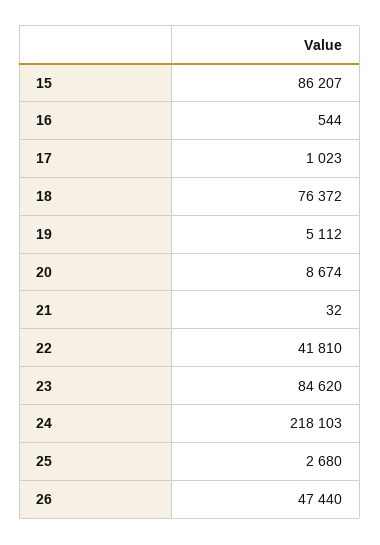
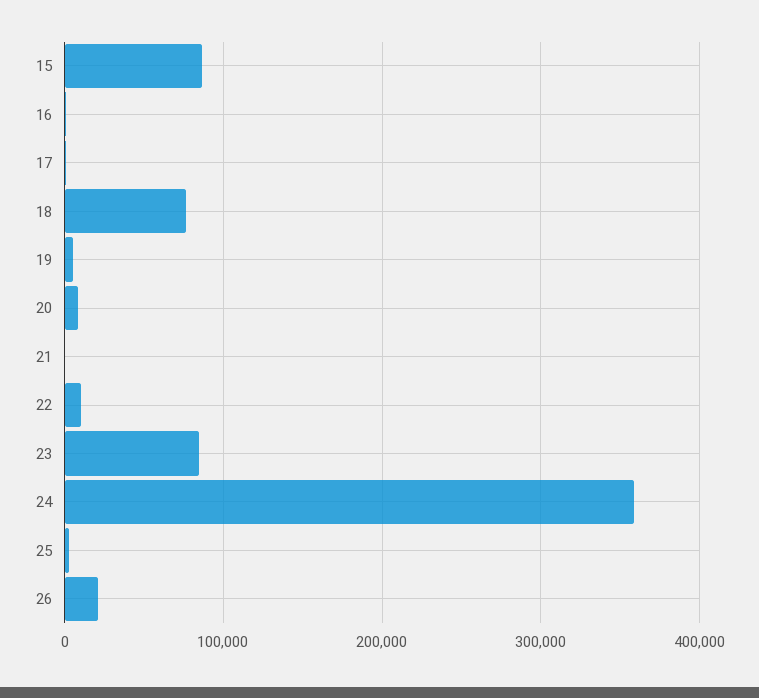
22: 41810 -> 10000
24: 218103 -> 360000
26: 47440 -> 20000

